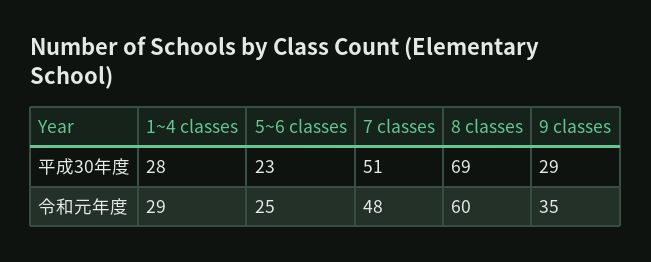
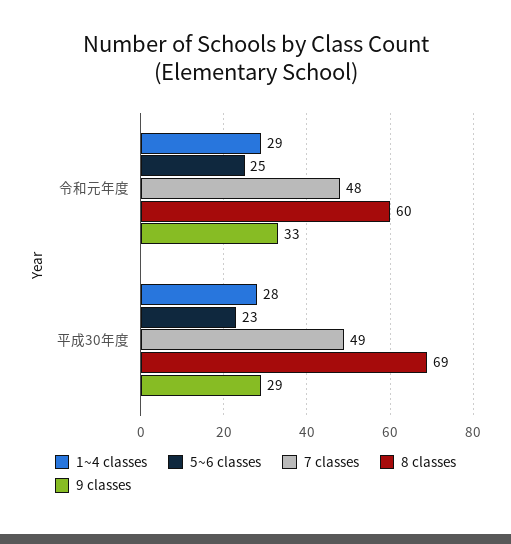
7 classes, 平成30年度: 51 -> 49
9 classes, 令和元年度: 35 -> 33

